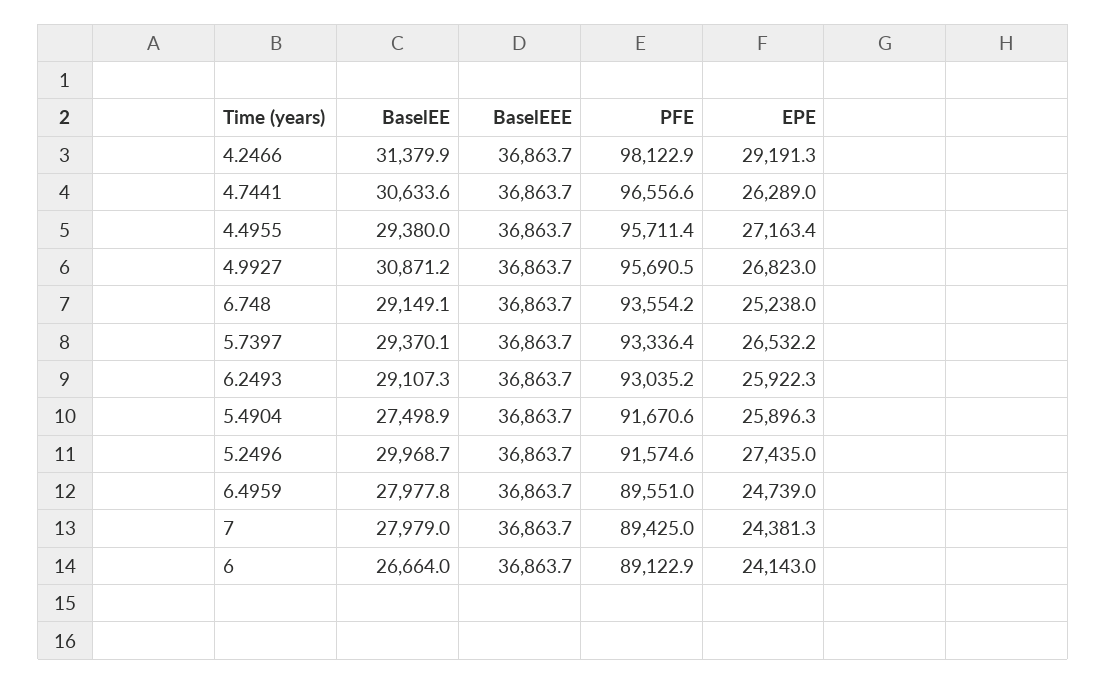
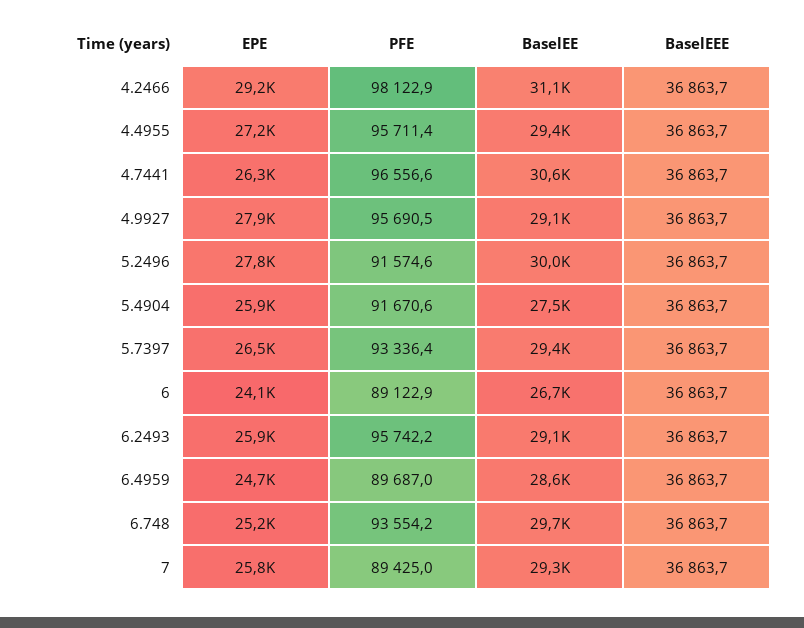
BaselEE, 4.2466: 31379.9 -> 31100
BaselEE, 4.9927: 30871.2 -> 29100
EPE, 4.9927: 26823 -> 27900
BaselEE, 6.748: 29149.1 -> 29700
PFE, 6.2493: 93035.2 -> 95742.2
EPE, 5.2496: 27435 -> 27800
BaselEE, 6.4959: 27977.8 -> 28600
PFE, 6.4959: 89551 -> 89687
BaselEE, 7: 27979 -> 29300
EPE, 7: 24381.3 -> 25800

